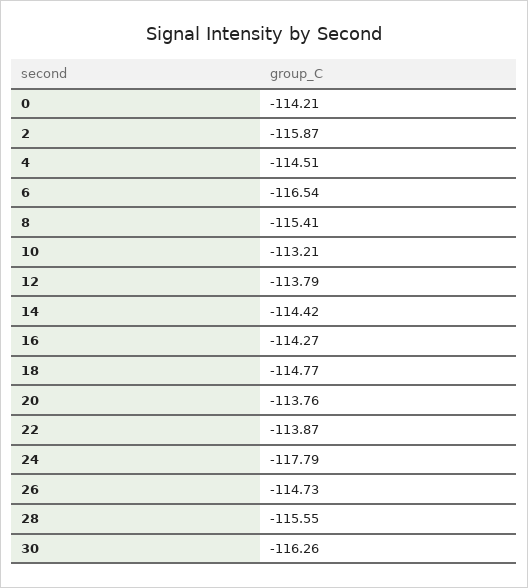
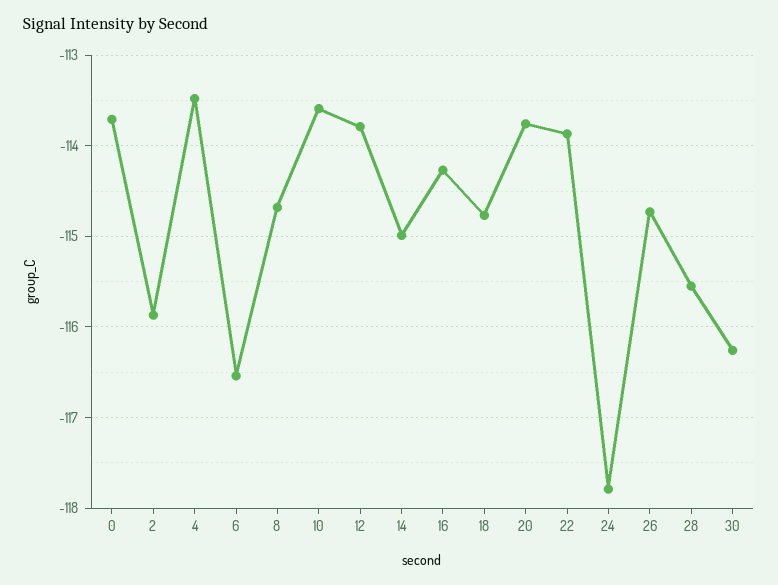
0: -114.21 -> -113.7
4: -114.51 -> -113.5
8: -115.41 -> -114.7
10: -113.21 -> -113.6
14: -114.42 -> -115

